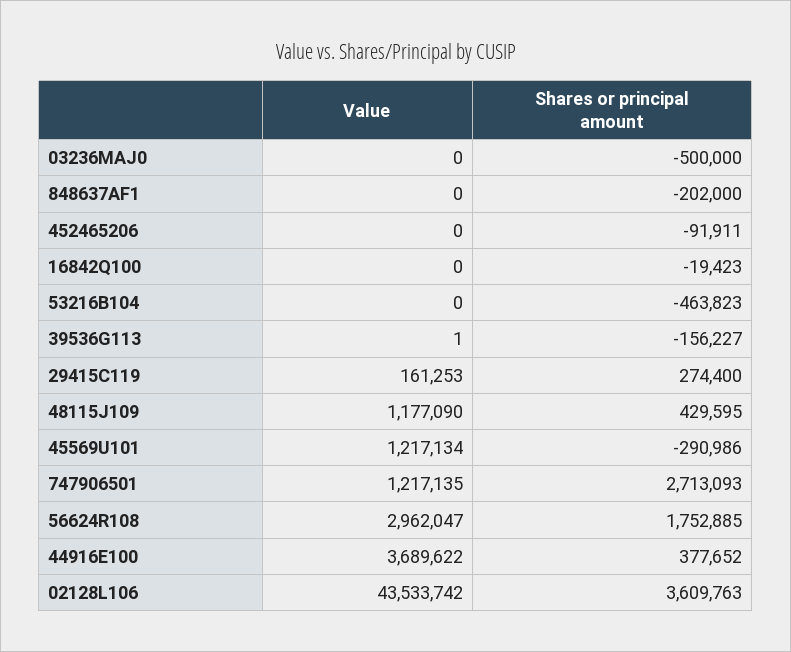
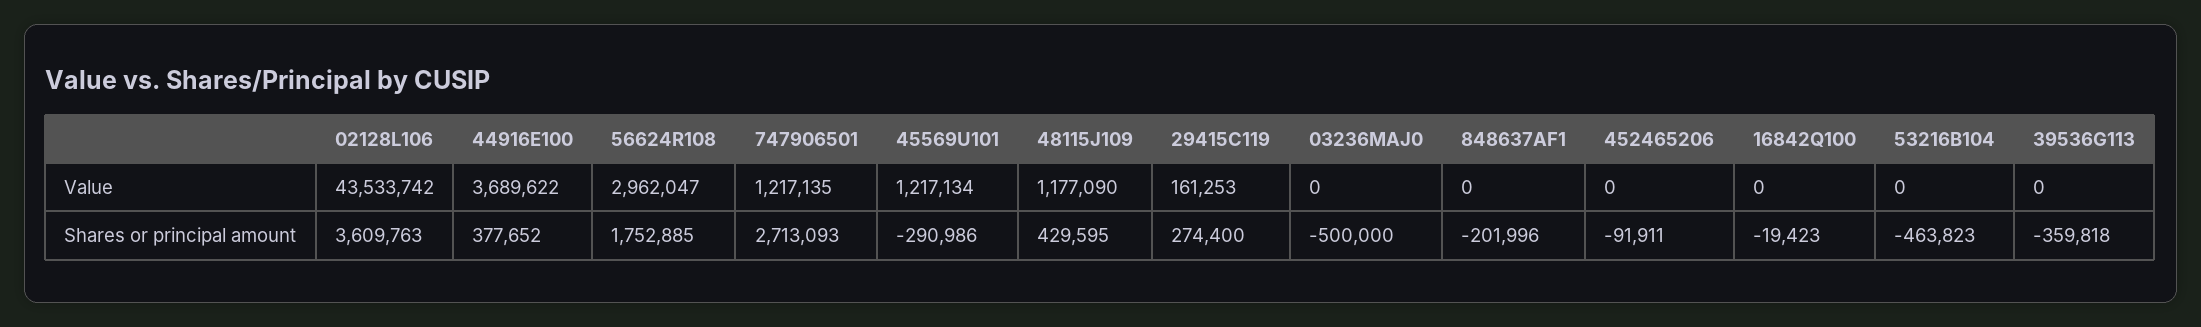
Shares or principal amount, 848637AF1: -202000 -> -201996
Value, 39536G113: 1 -> 0
Shares or principal amount, 39536G113: -156227 -> -359818

